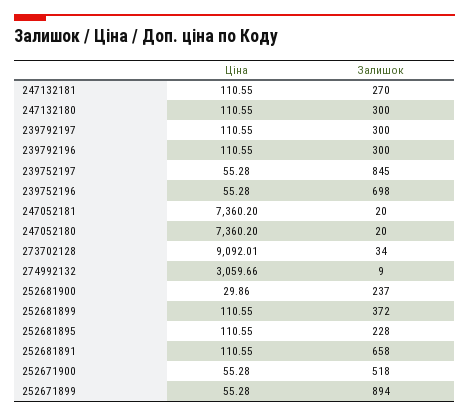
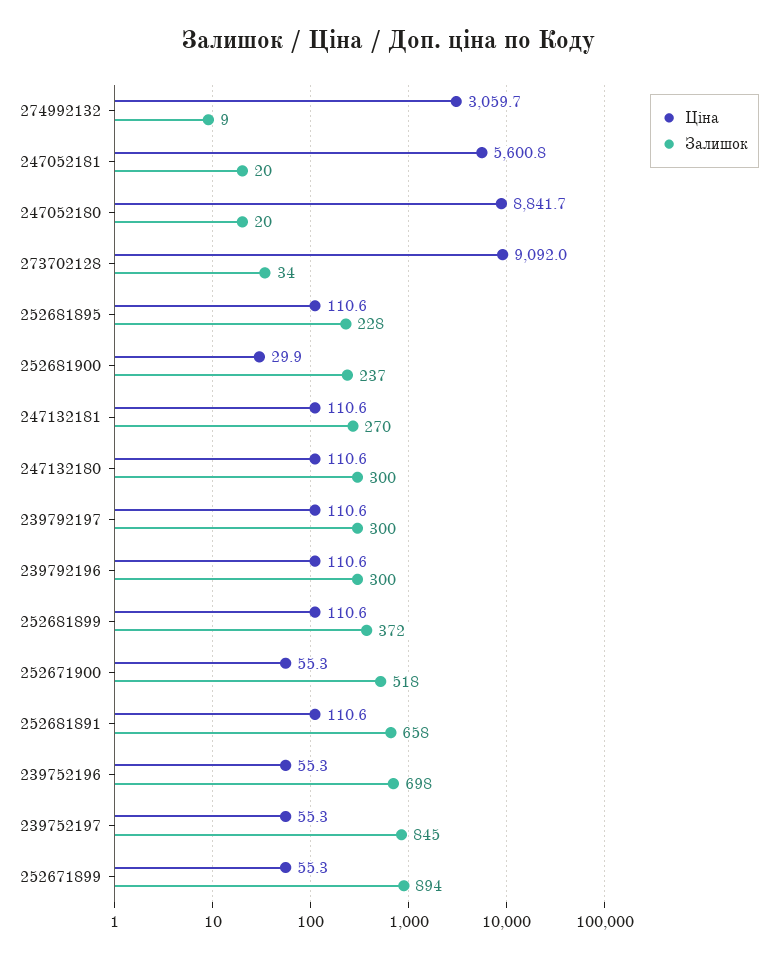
Ціна, 247052181: 7360.2 -> 5600.8
Ціна, 247052180: 7360.2 -> 8841.7

